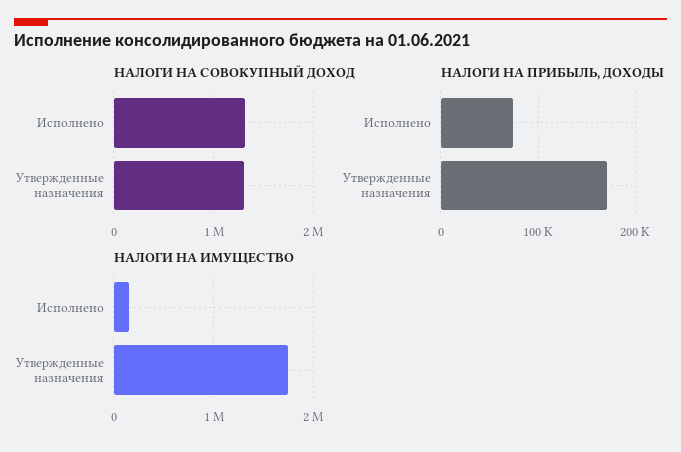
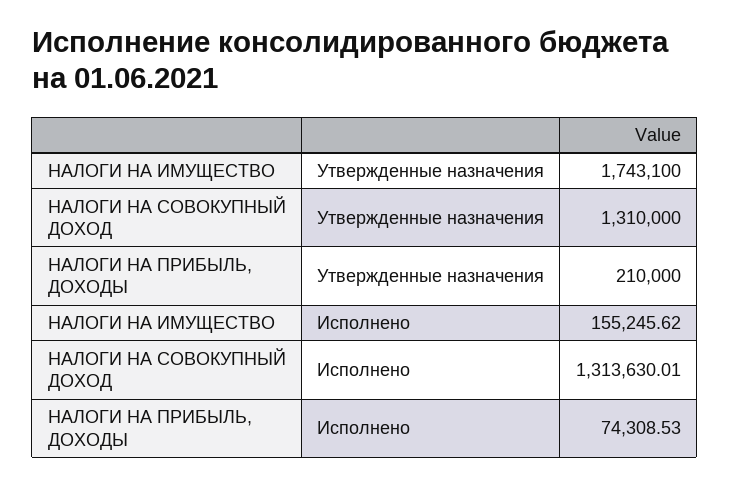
НАЛОГИ НА ПРИБЫЛЬ, ДОХОДЫ, Утвержденные назначения: 170000 -> 210000

